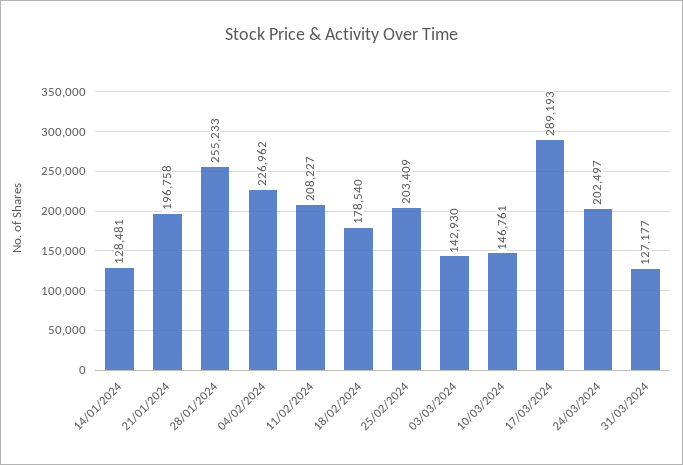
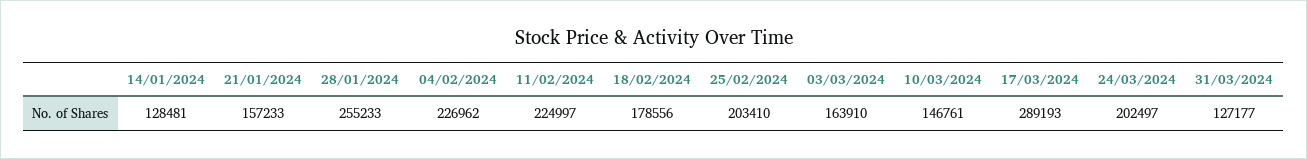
21/01/2024: 196758 -> 157233
11/02/2024: 208227 -> 224997
18/02/2024: 178540 -> 178556
25/02/2024: 203409 -> 203410
03/03/2024: 142930 -> 163910

